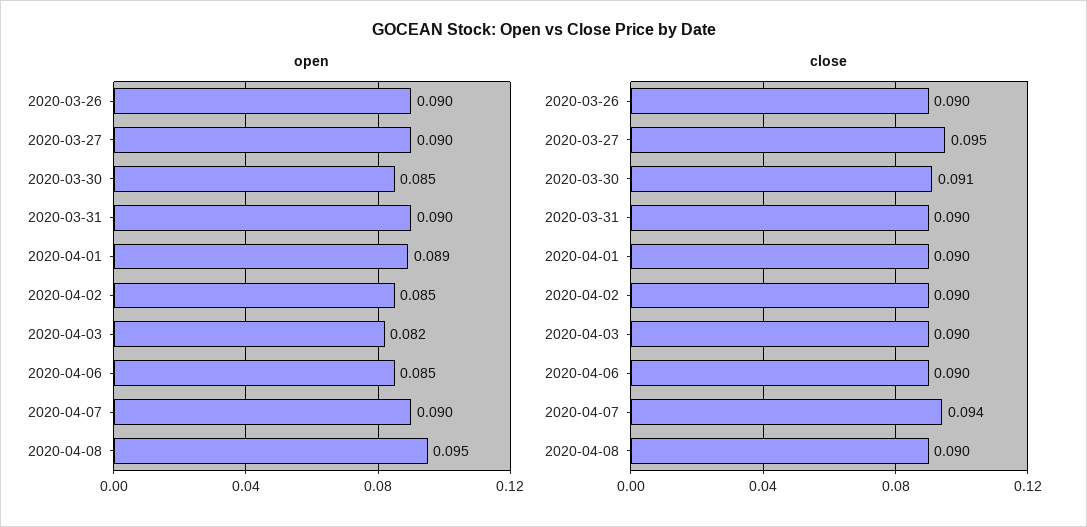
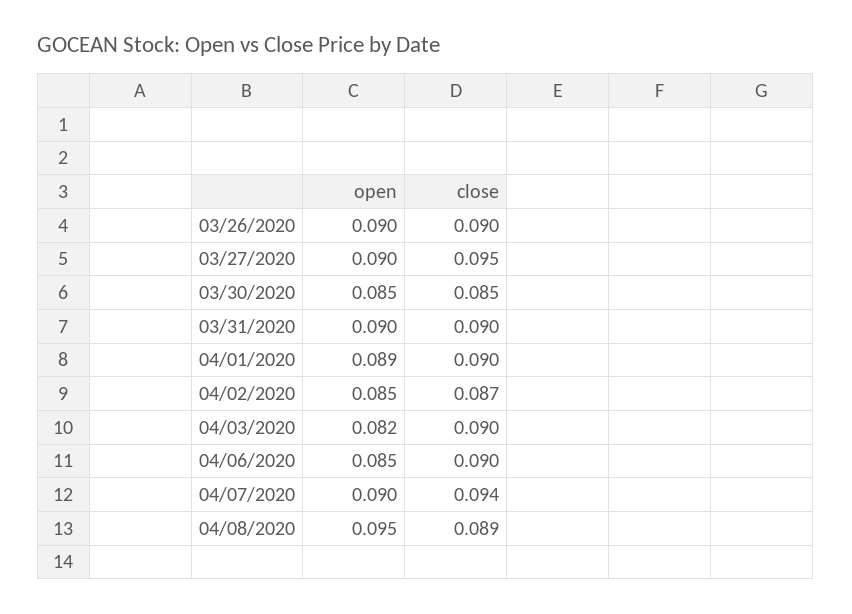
close, 2020-03-30: 0.091 -> 0.085
close, 2020-04-02: 0.09 -> 0.087
close, 2020-04-08: 0.09 -> 0.089

